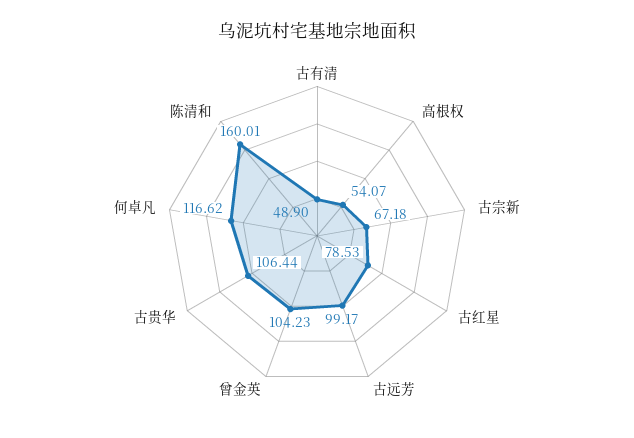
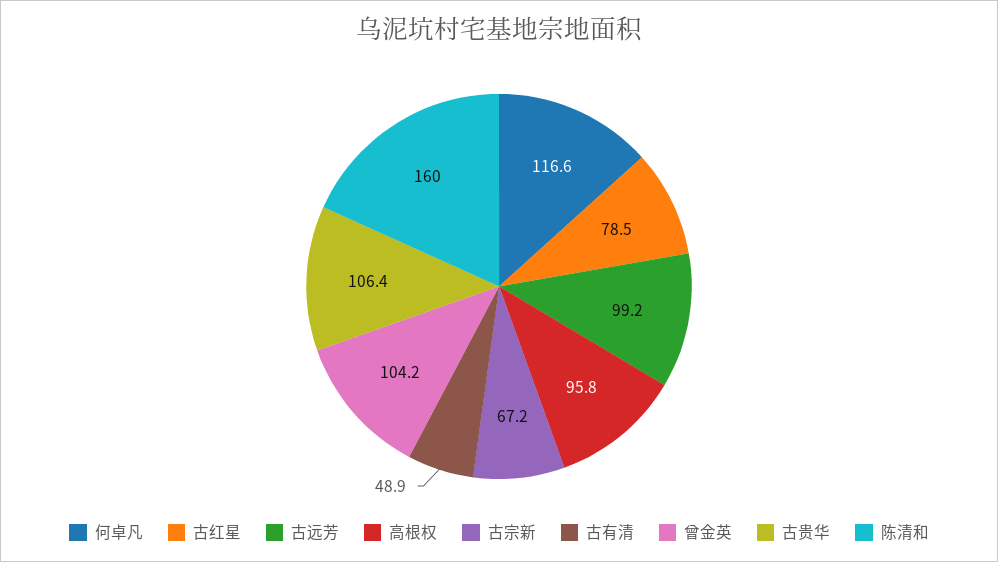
高根权: 54.07 -> 95.8

